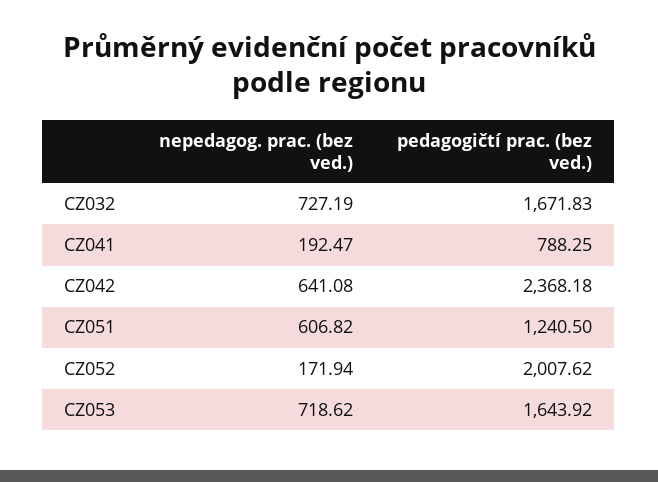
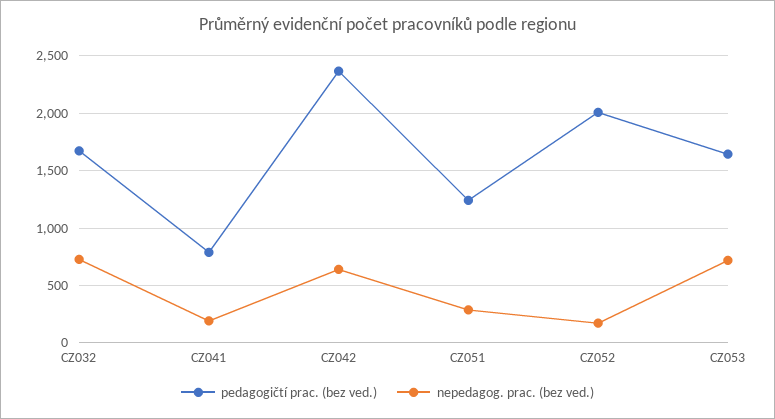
nepedagog. prac. (bez ved.), CZ051: 606.82 -> 300

